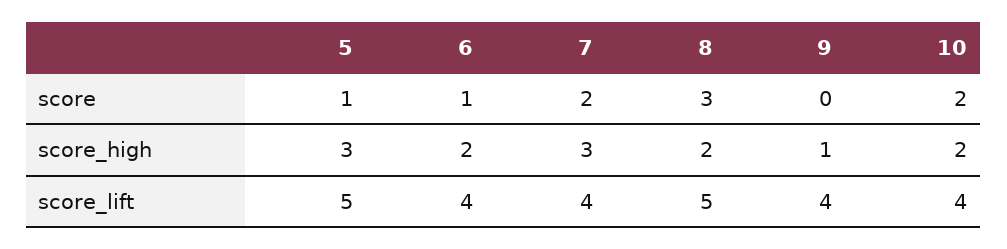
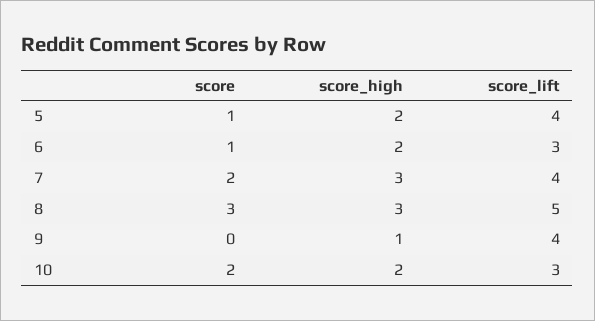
5, score_high: 3 -> 2
8, score_high: 2 -> 3
5, score_lift: 5 -> 4
6, score_lift: 4 -> 3
10, score_lift: 4 -> 3

